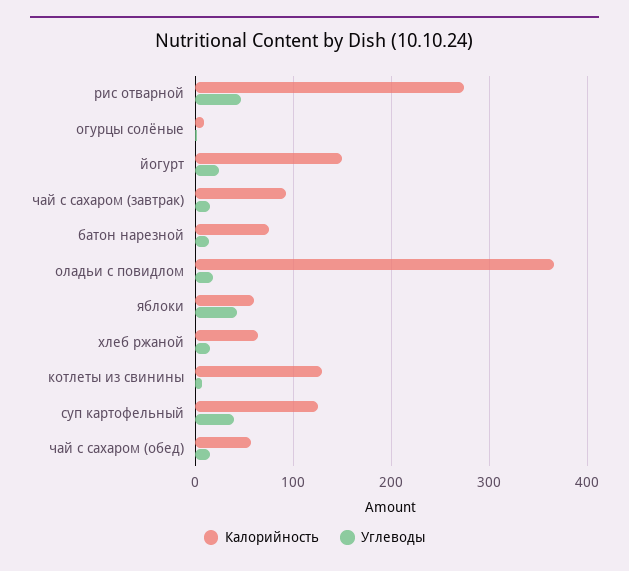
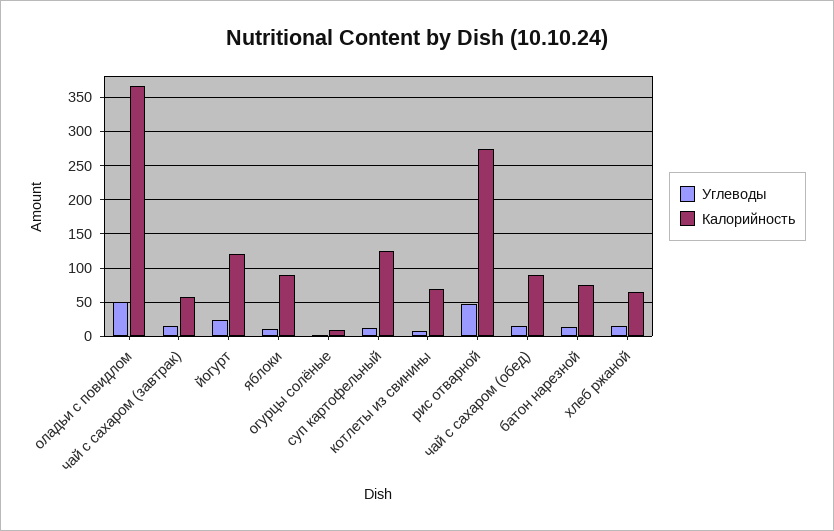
Калорийность, йогурт: 150 -> 120
Калорийность, чай с сахаром (завтрак): 90 -> 60
Углеводы, оладьи с повидлом: 20 -> 50
Калорийность, яблоки: 60 -> 90
Углеводы, яблоки: 40 -> 10
Калорийность, котлеты из свинины: 130 -> 70
Углеводы, суп картофельный: 40 -> 10
Калорийность, чай с сахаром (обед): 60 -> 90

